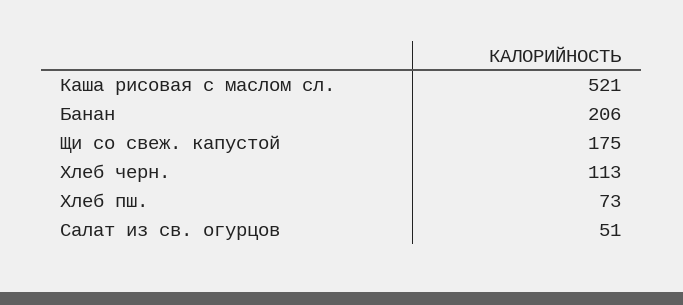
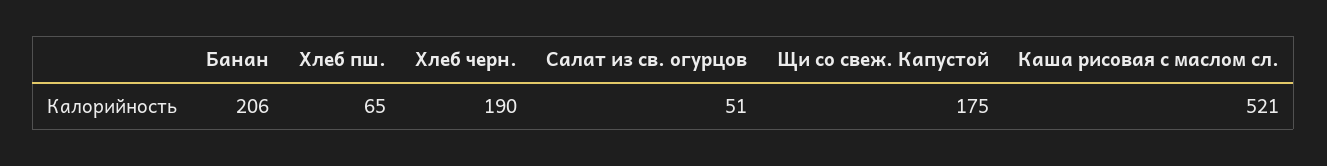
Хлеб черн.: 113 -> 190
Хлеб пш.: 73 -> 65

